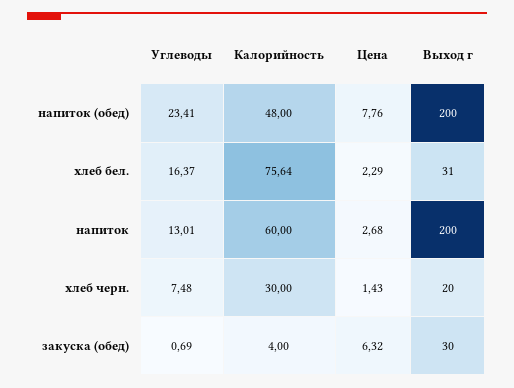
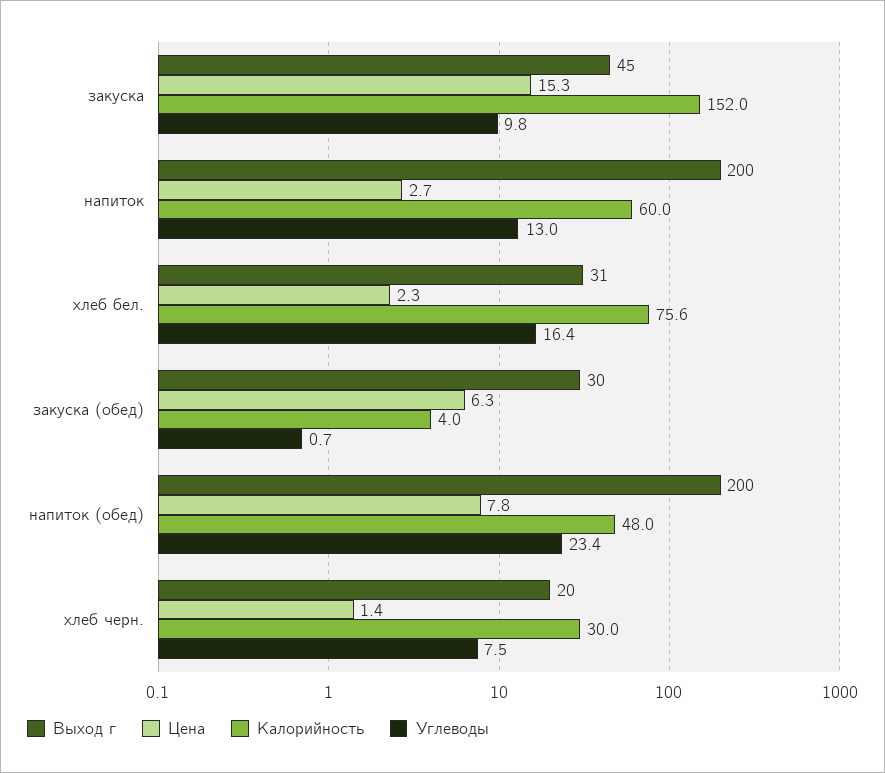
Выход г, закуска: none -> 45
Цена, закуска: none -> 15.3
Калорийность, закуска: none -> 152
Углеводы, закуска: none -> 9.8

